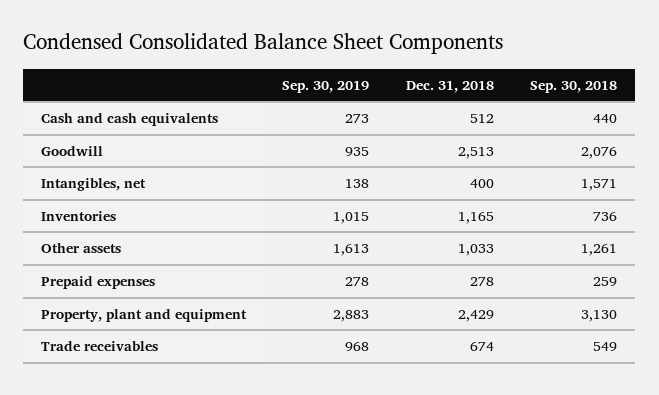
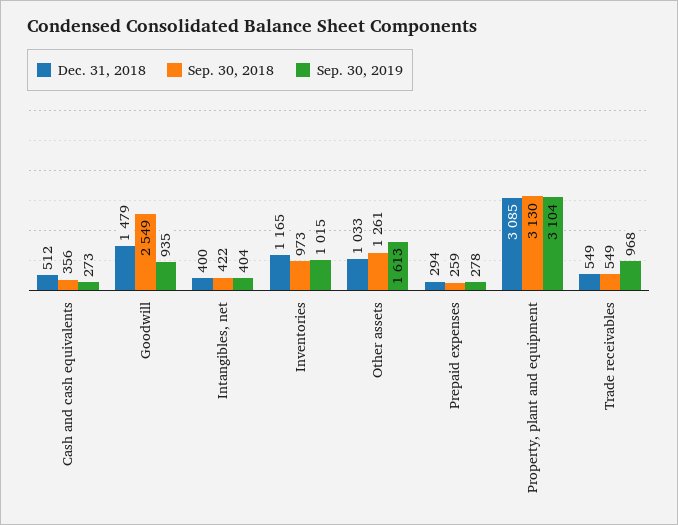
Sep. 30, 2018, Cash and cash equivalents: 440 -> 356
Dec. 31, 2018, Goodwill: 2513 -> 1479
Sep. 30, 2018, Goodwill: 2076 -> 2549
Sep. 30, 2019, Intangibles, net: 138 -> 404
Sep. 30, 2018, Intangibles, net: 1571 -> 422
Sep. 30, 2018, Inventories: 736 -> 973
Dec. 31, 2018, Prepaid expenses: 278 -> 294
Sep. 30, 2019, Property, plant and equipment: 2883 -> 3104
Dec. 31, 2018, Property, plant and equipment: 2429 -> 3085
Dec. 31, 2018, Trade receivables: 674 -> 549

